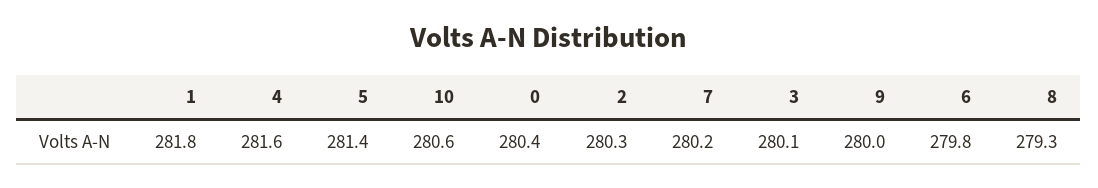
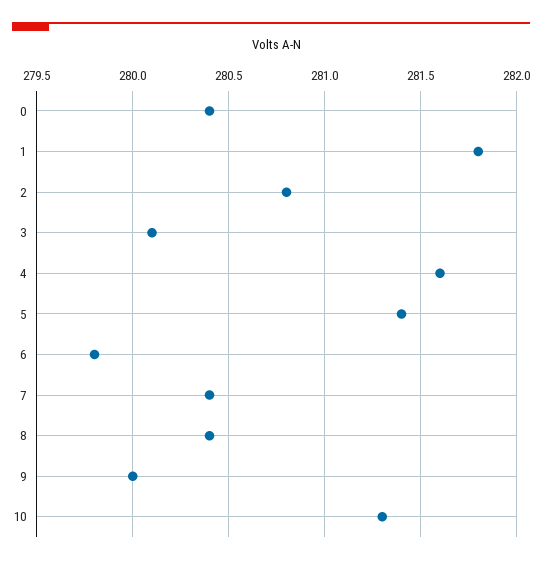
10: 280.6 -> 281.3
2: 280.3 -> 280.8
7: 280.2 -> 280.4
8: 279.3 -> 280.4

